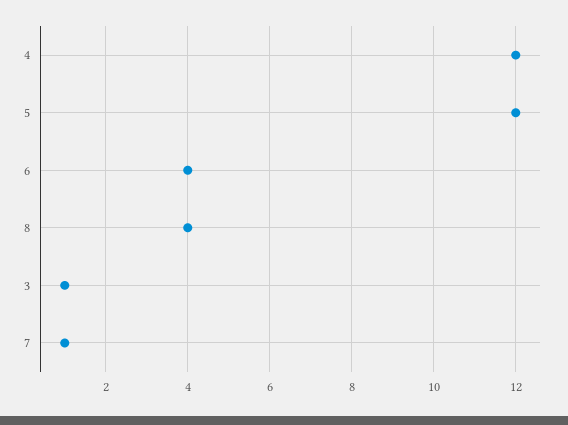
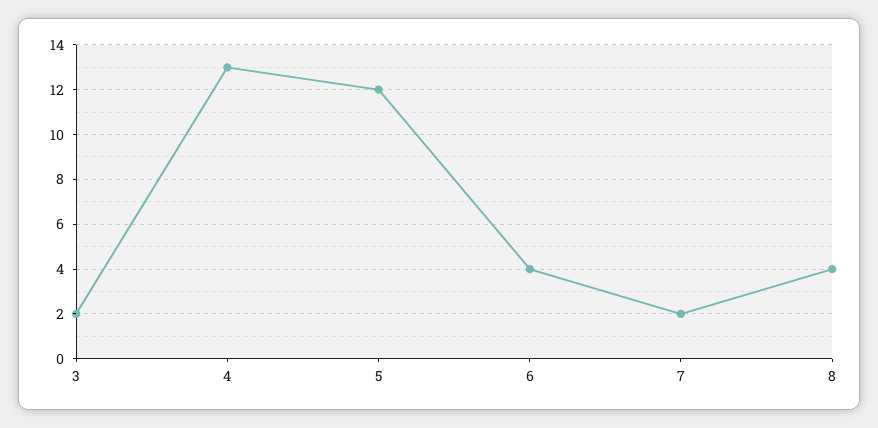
4: 12 -> 13
3: 1 -> 2
7: 1 -> 2

